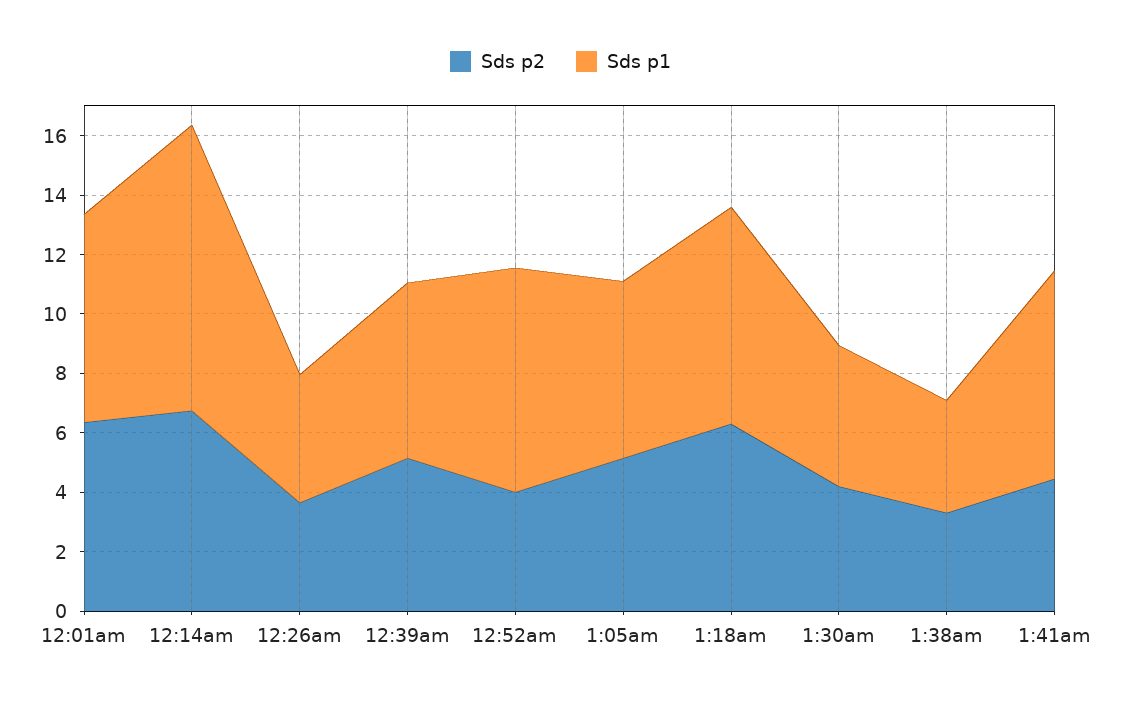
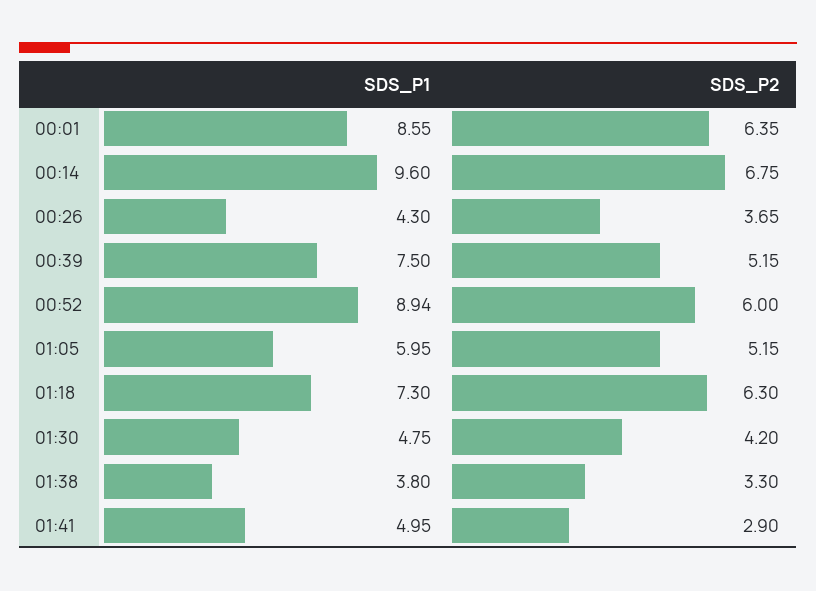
Sds p1, 12:01am: 7 -> 8.55
Sds p1, 12:39am: 6 -> 7.5
Sds p2, 12:52am: 4 -> 6
Sds p1, 12:52am: 7.5 -> 8.94
Sds p2, 1:41am: 4.5 -> 2.9
Sds p1, 1:41am: 7 -> 4.95

